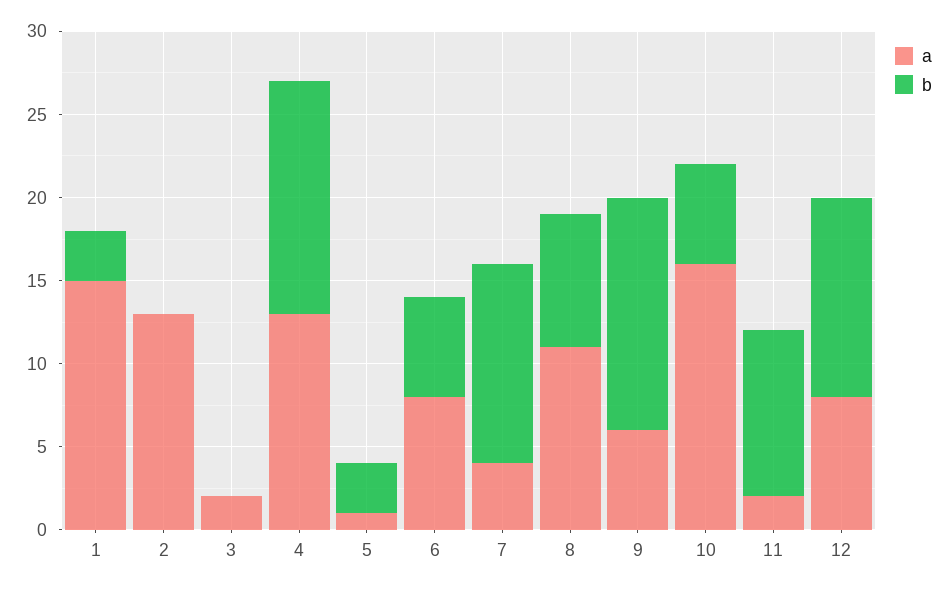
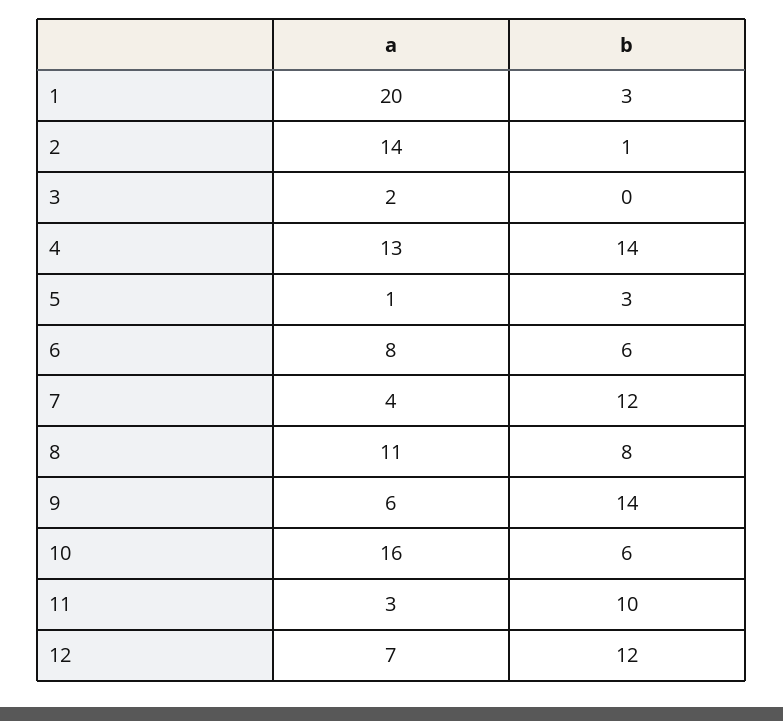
a, 1: 15 -> 20
a, 2: 13 -> 14
b, 2: 0 -> 1
a, 11: 2 -> 3
a, 12: 8 -> 7

